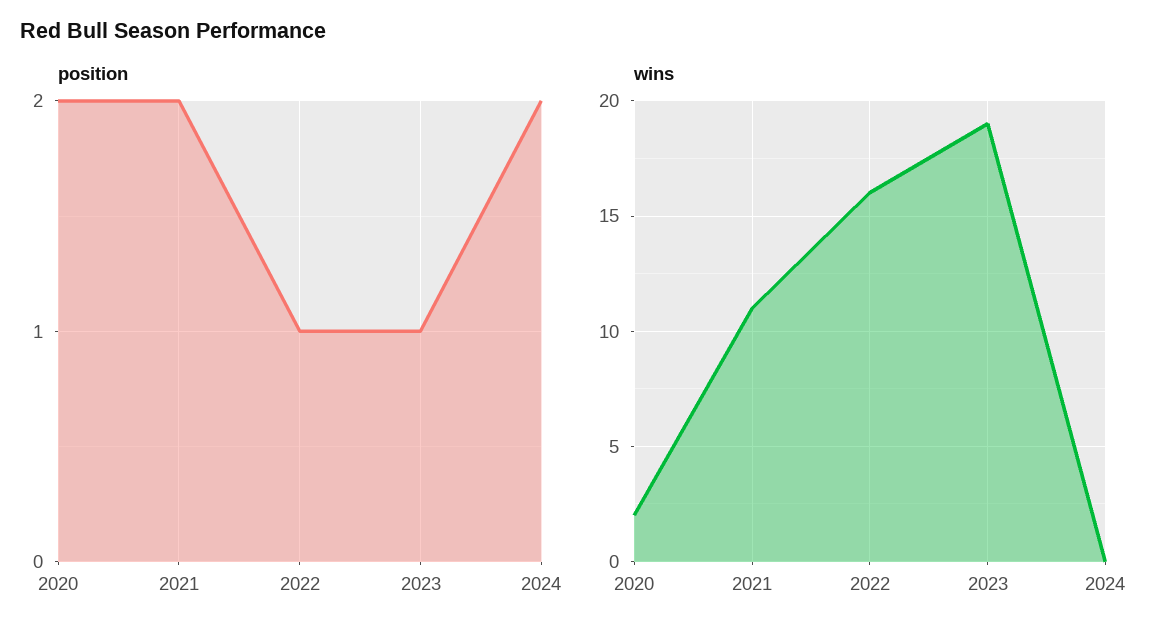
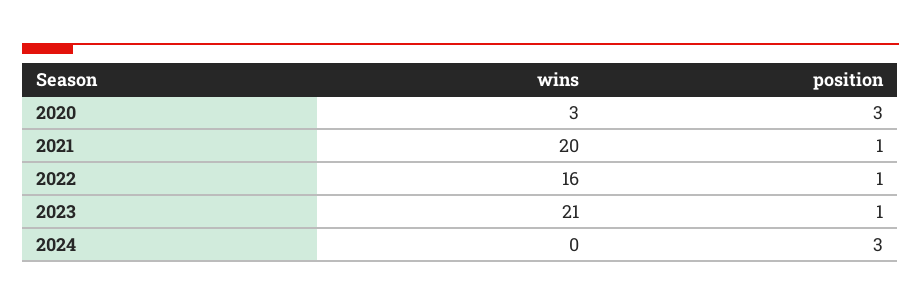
position, 2020: 2 -> 3
position, 2021: 2 -> 1
position, 2024: 2 -> 3
wins, 2020: 2 -> 3
wins, 2021: 11 -> 20
wins, 2023: 19 -> 21

